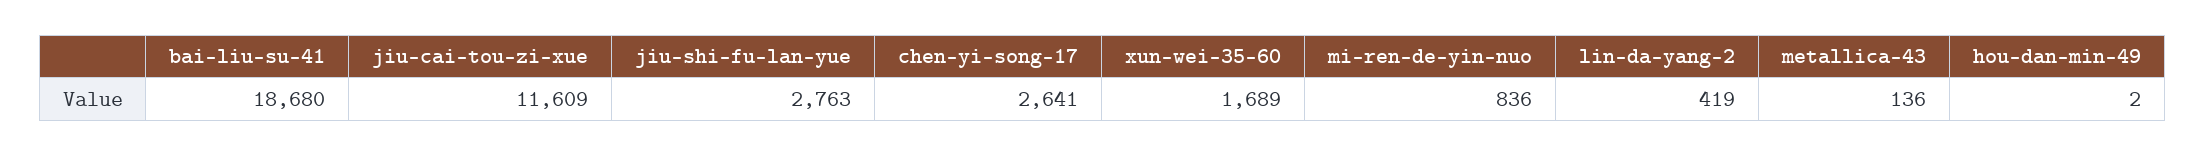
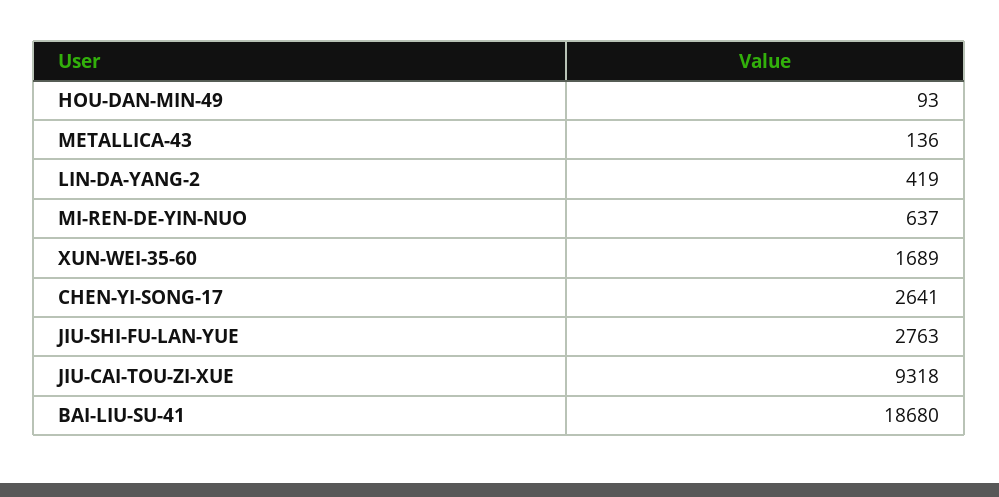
jiu-cai-tou-zi-xue: 11609 -> 9318
mi-ren-de-yin-nuo: 836 -> 637
hou-dan-min-49: 2 -> 93

